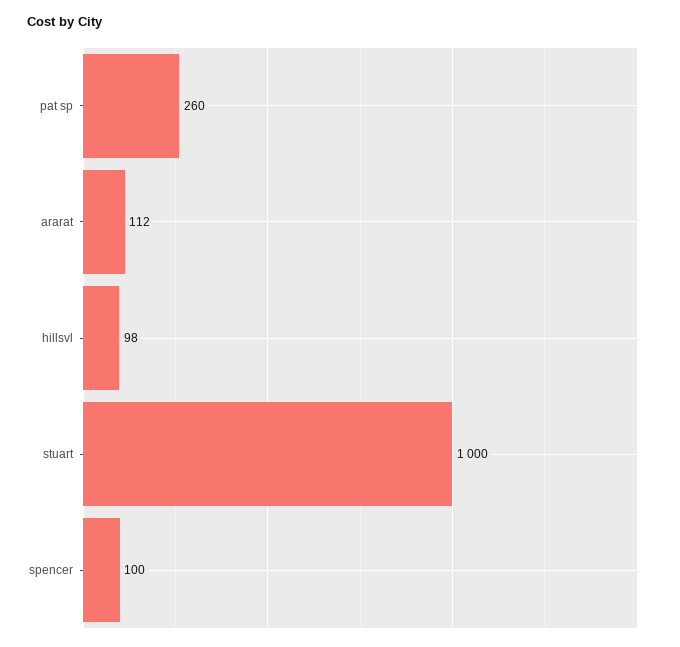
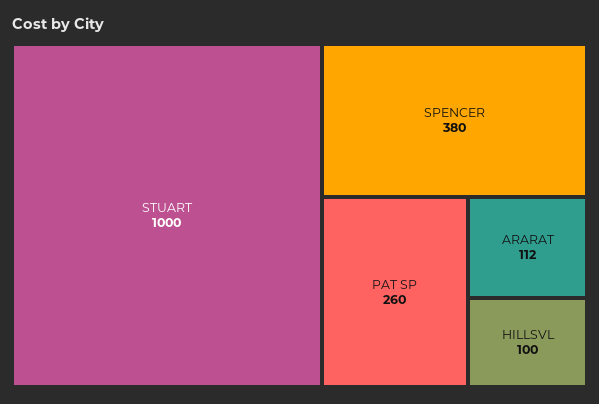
hillsvl: 98 -> 100
spencer: 100 -> 380

